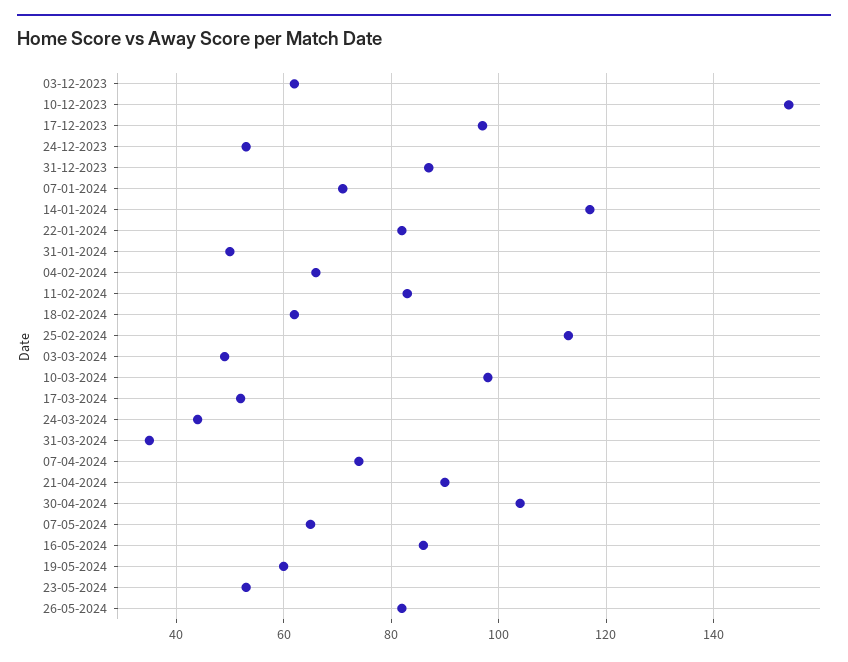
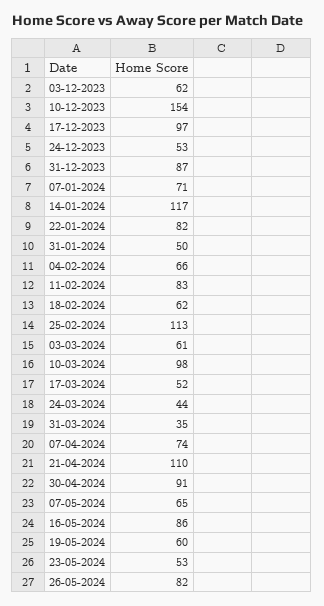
03-03-2024: 50 -> 61
21-04-2024: 90 -> 110
30-04-2024: 105 -> 91

